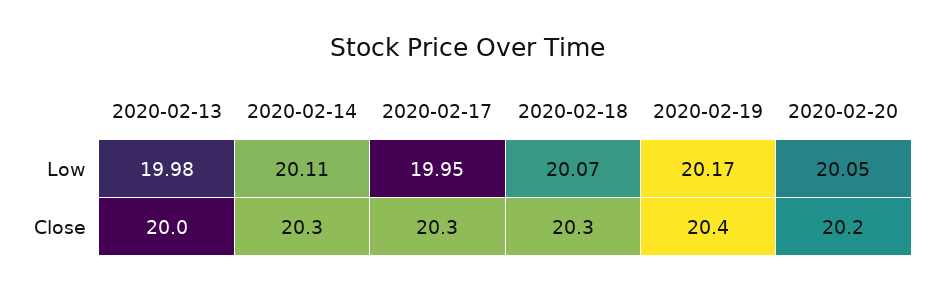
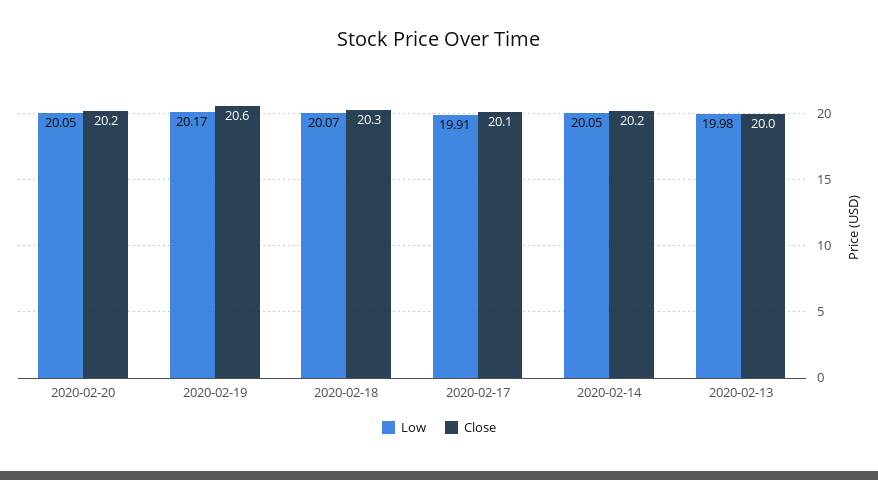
Low, 2020-02-14: 20.11 -> 20.05
Low, 2020-02-17: 19.95 -> 19.91
Close, 2020-02-14: 20.3 -> 20.2
Close, 2020-02-17: 20.3 -> 20.1
Close, 2020-02-19: 20.4 -> 20.6

